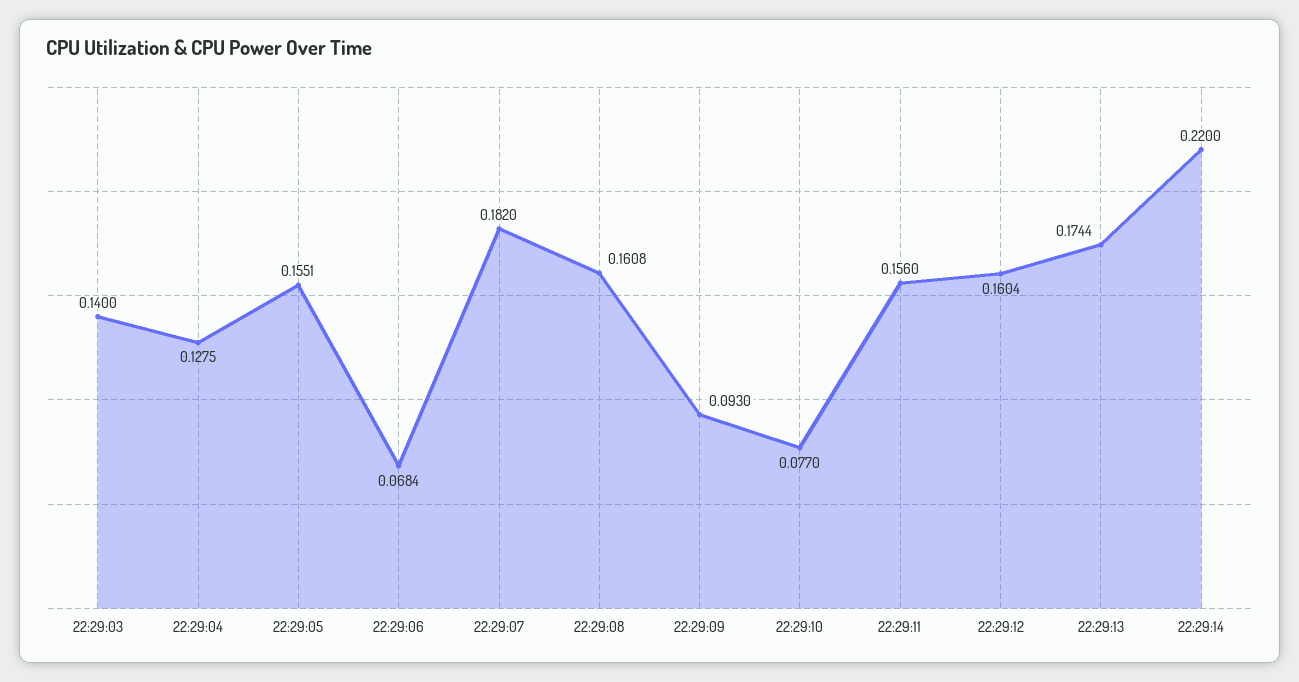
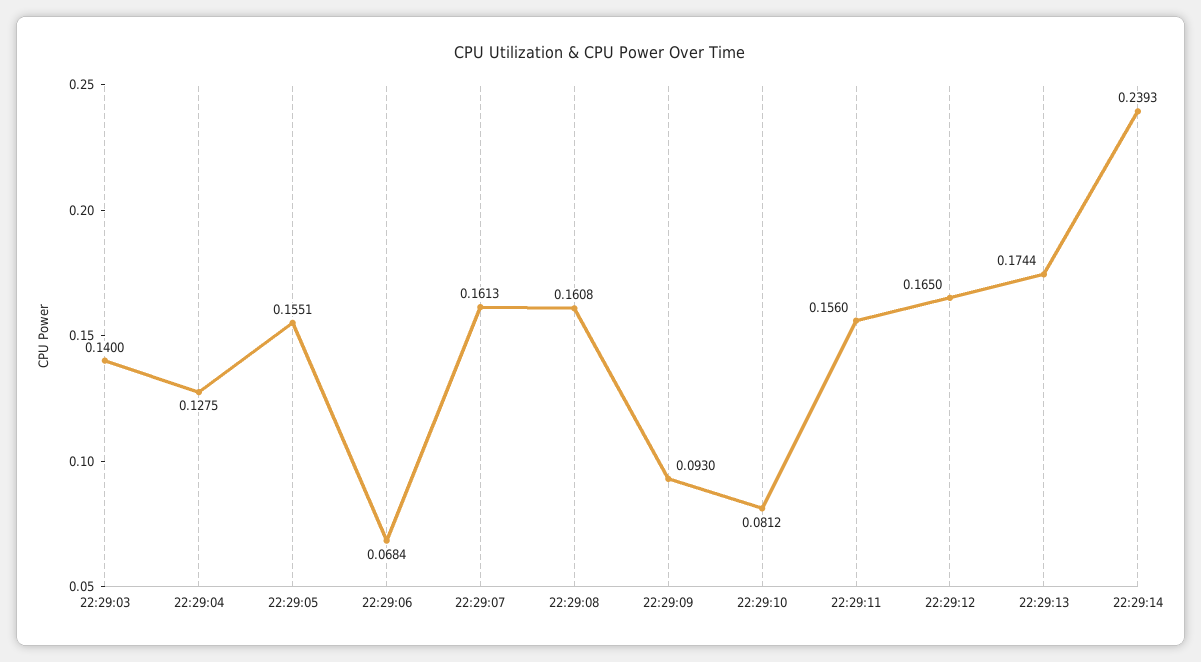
22:29:07: 0.182 -> 0.1613
22:29:10: 0.077 -> 0.0812
22:29:12: 0.1604 -> 0.165
22:29:14: 0.22 -> 0.2393

